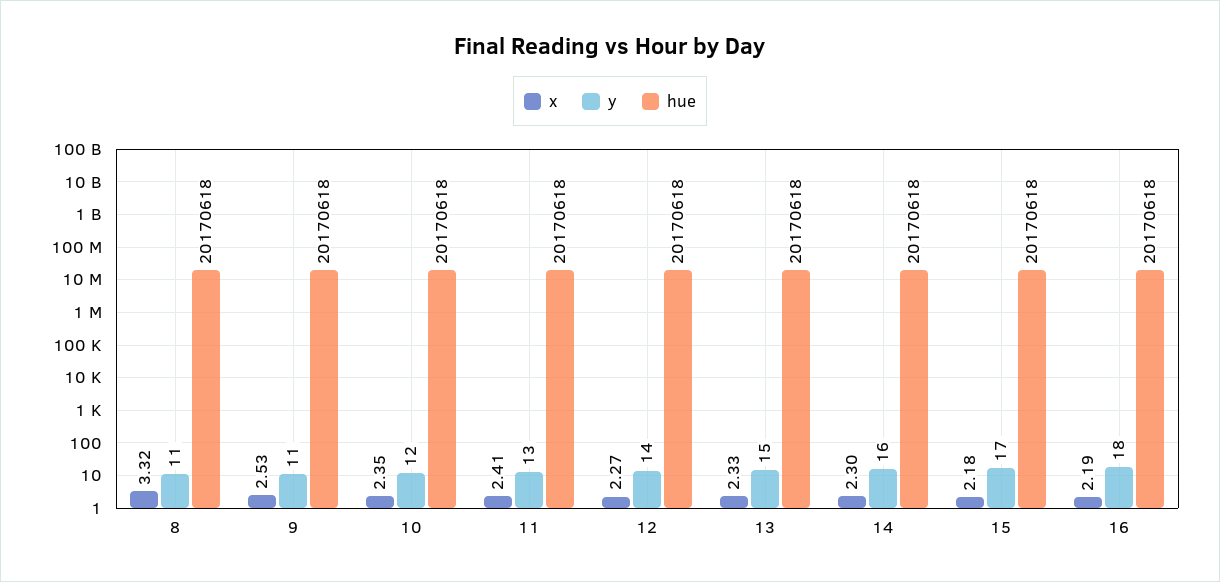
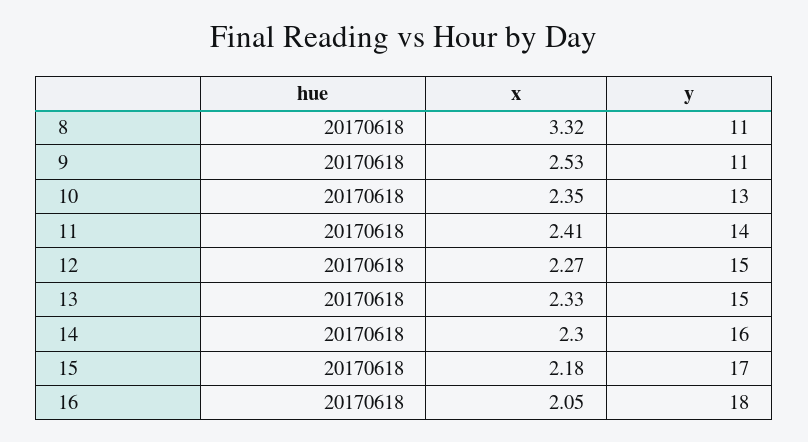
y, 10: 12 -> 13
y, 11: 13 -> 14
y, 12: 14 -> 15
x, 16: 2.19 -> 2.05

